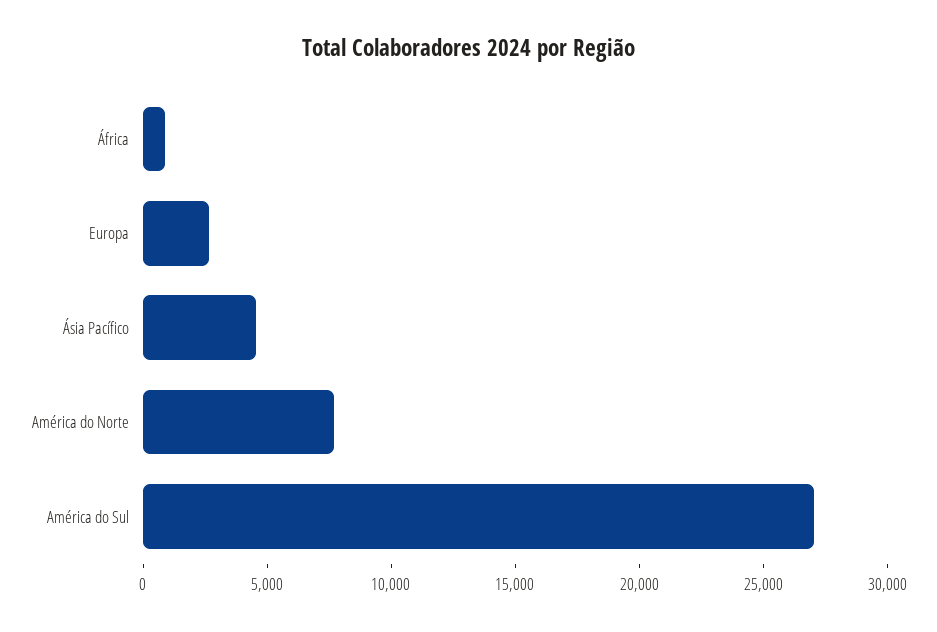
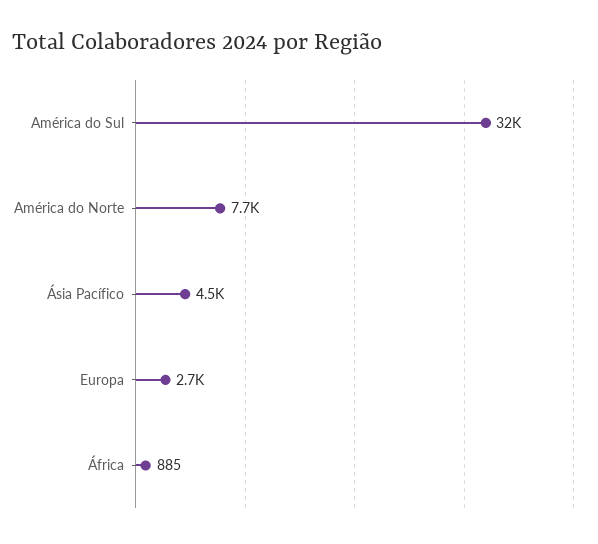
América do Sul: 27000 -> 32000

